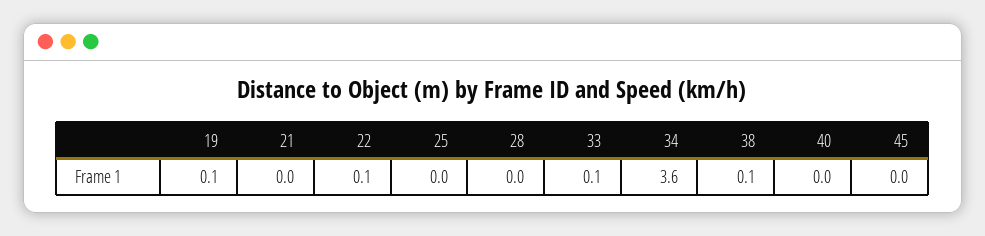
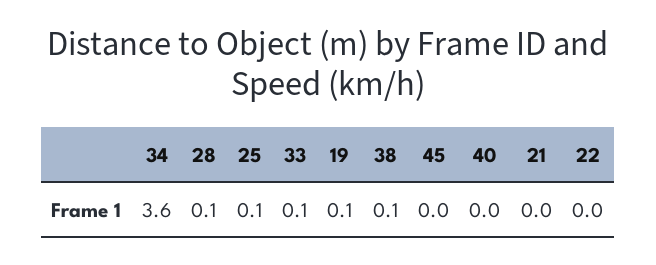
22: 0.1 -> 0
25: 0 -> 0.1
28: 0 -> 0.1

